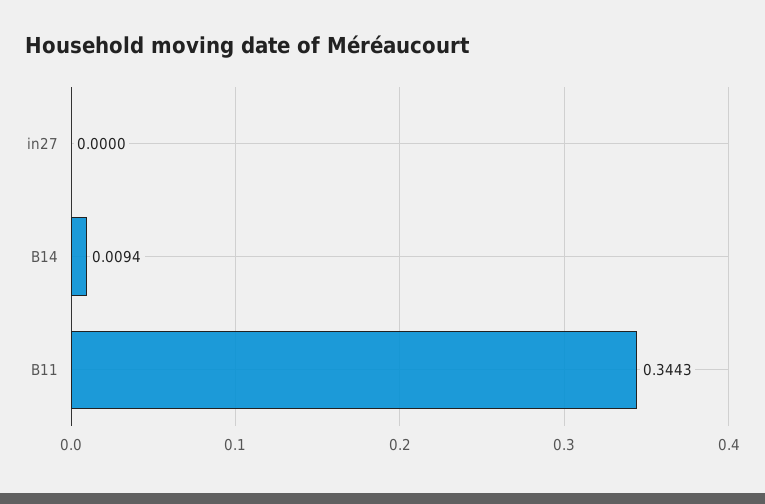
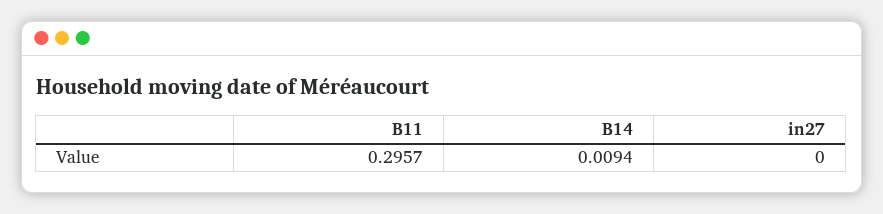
B11: 0.3443 -> 0.2957

